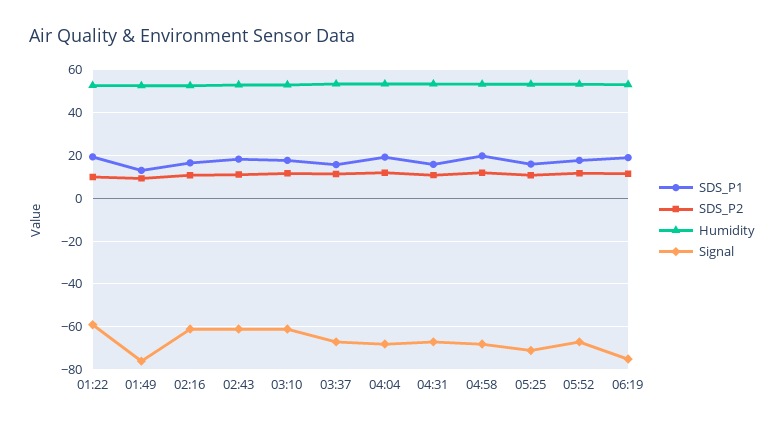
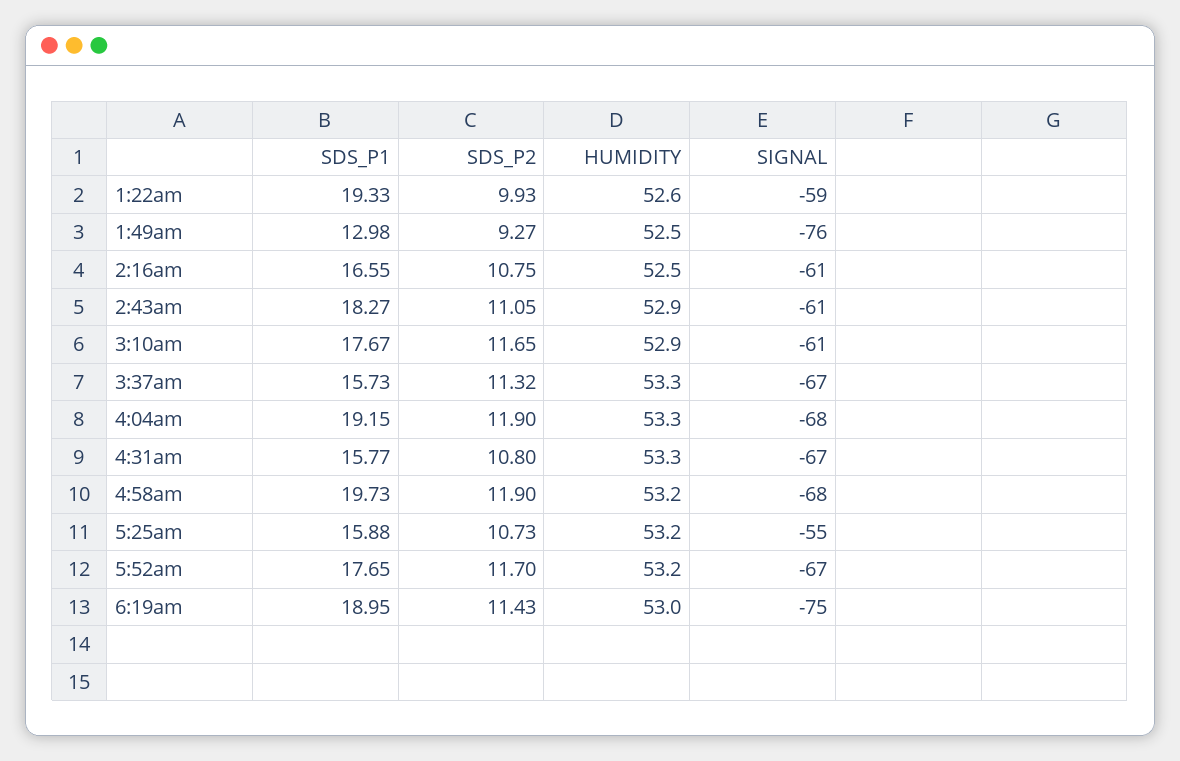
Signal, 05:25: -70 -> -55

